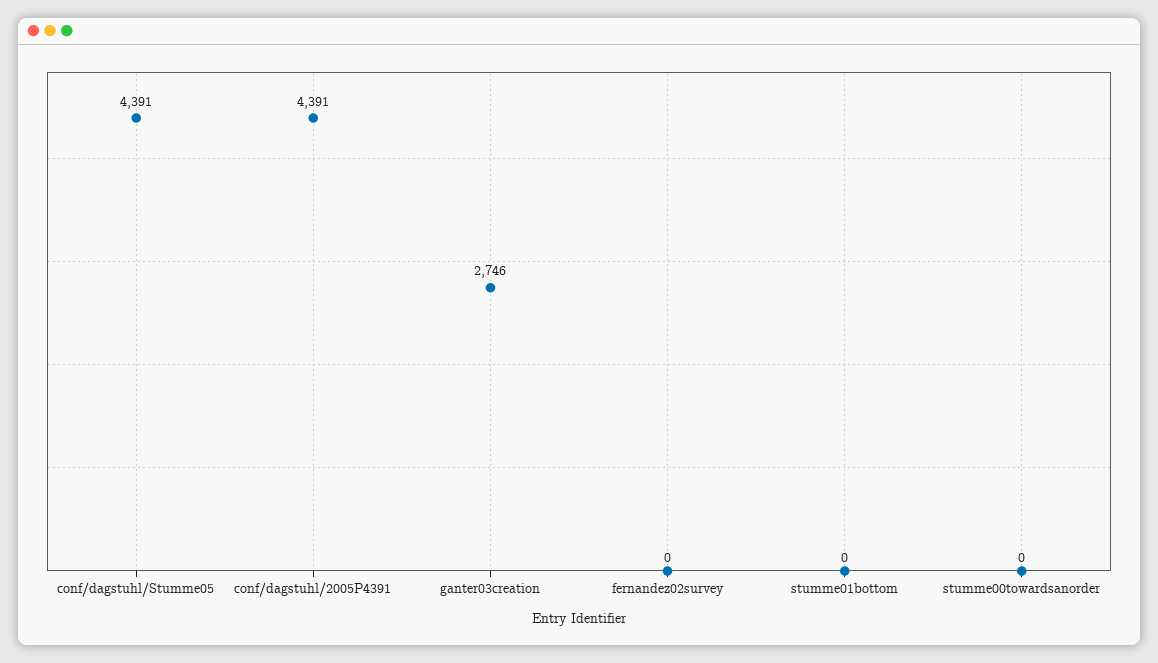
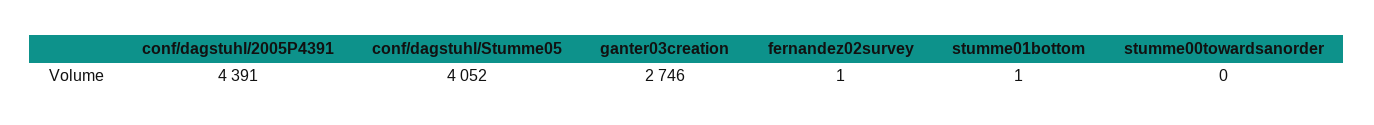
conf/dagstuhl/Stumme05: 4391 -> 4052
fernandez02survey: 0 -> 1
stumme01bottom: 0 -> 1

